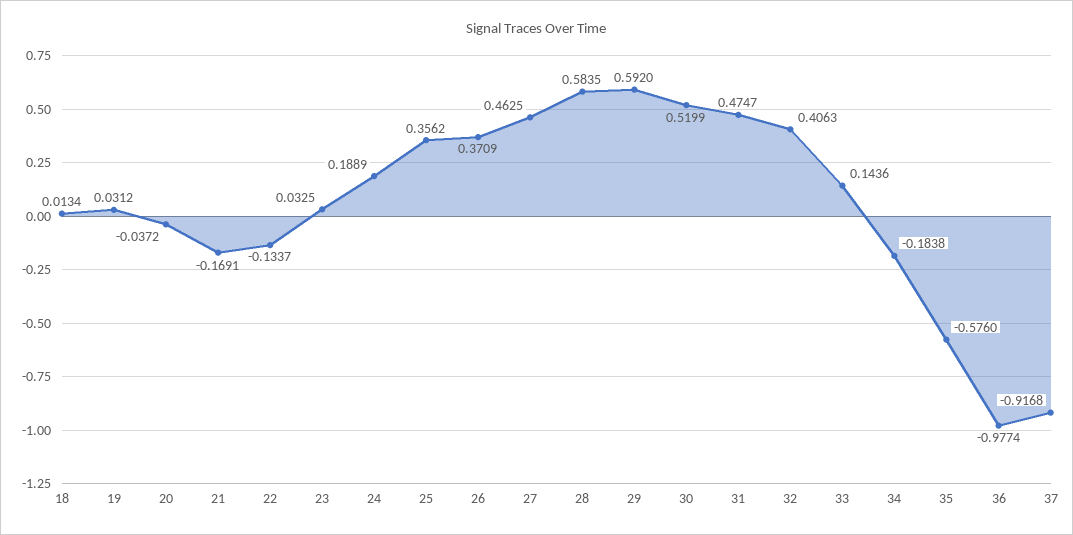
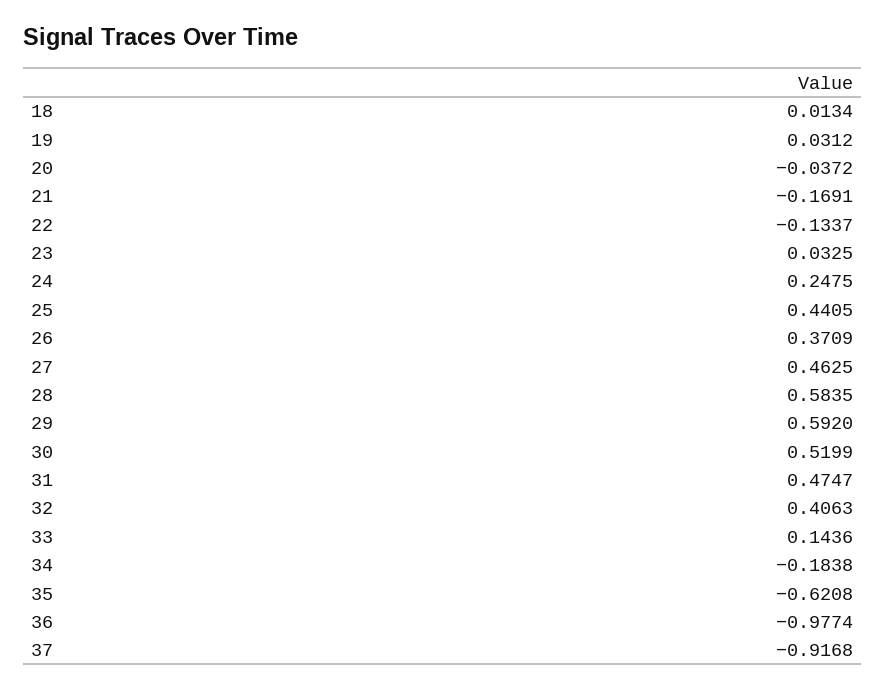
24: 0.1889 -> 0.2475
25: 0.3562 -> 0.4405
35: -0.576 -> -0.6208

